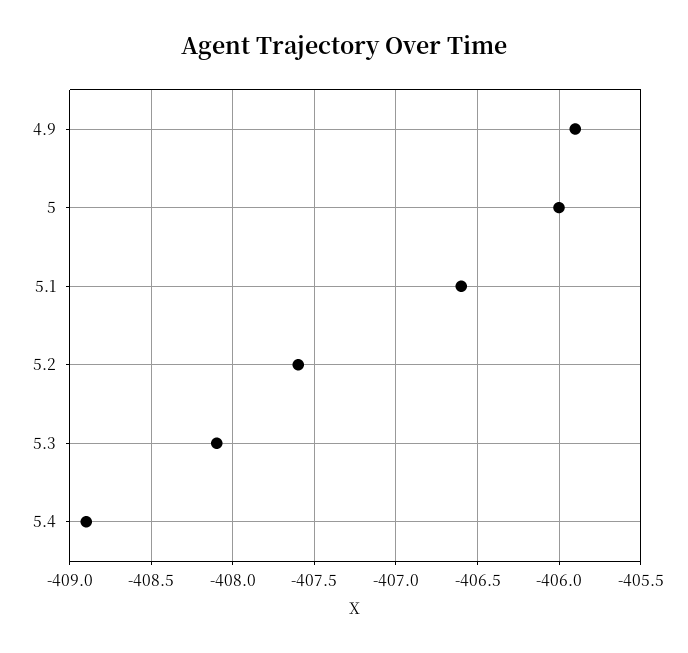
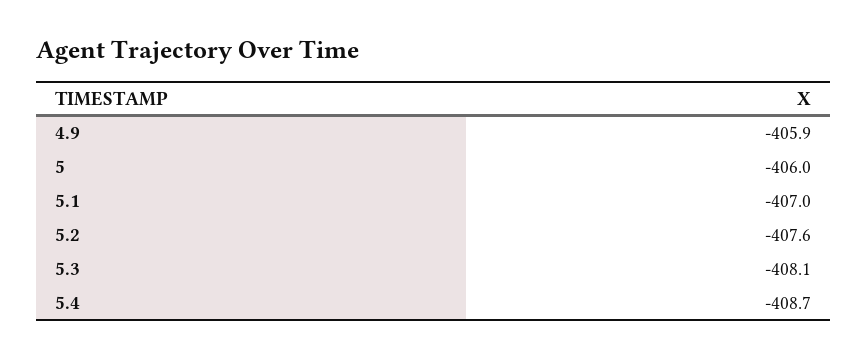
5.1: -406.6 -> -407
5.4: -408.9 -> -408.7

